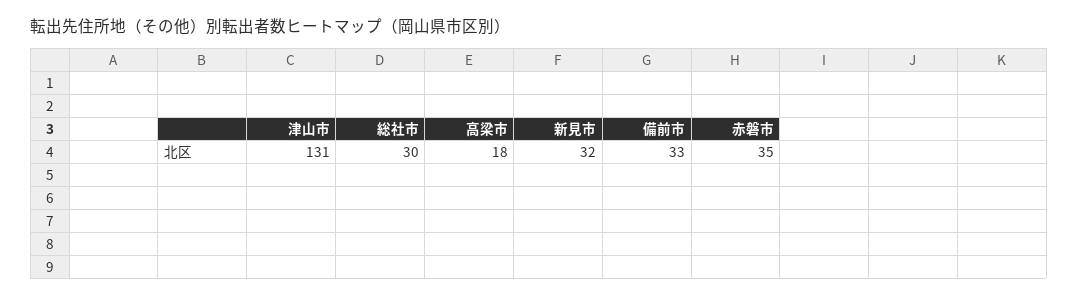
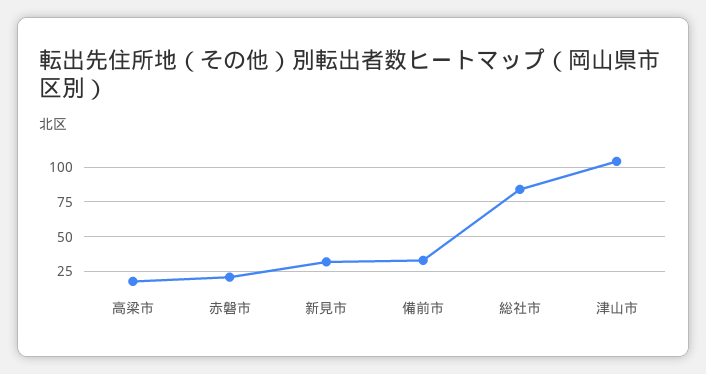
津山市: 131 -> 105
総社市: 30 -> 85
赤磐市: 35 -> 20

